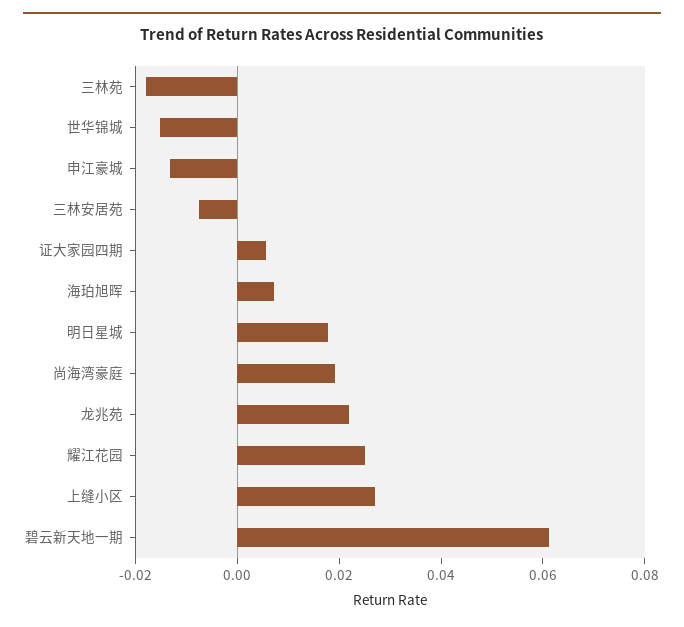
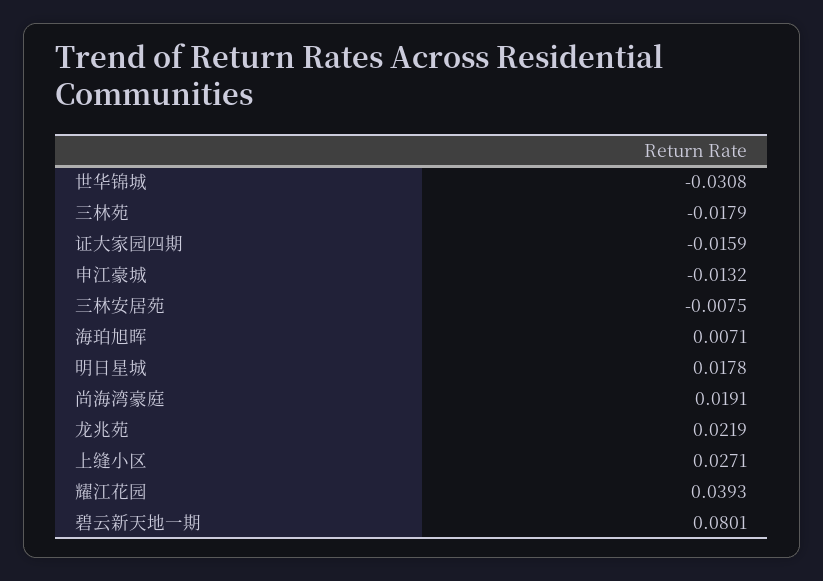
世华锦城: -0.015 -> -0.0308
证大家园四期: 0.005 -> -0.0159
耀江花园: 0.025 -> 0.0393
碧云新天地一期: 0.06 -> 0.0801

